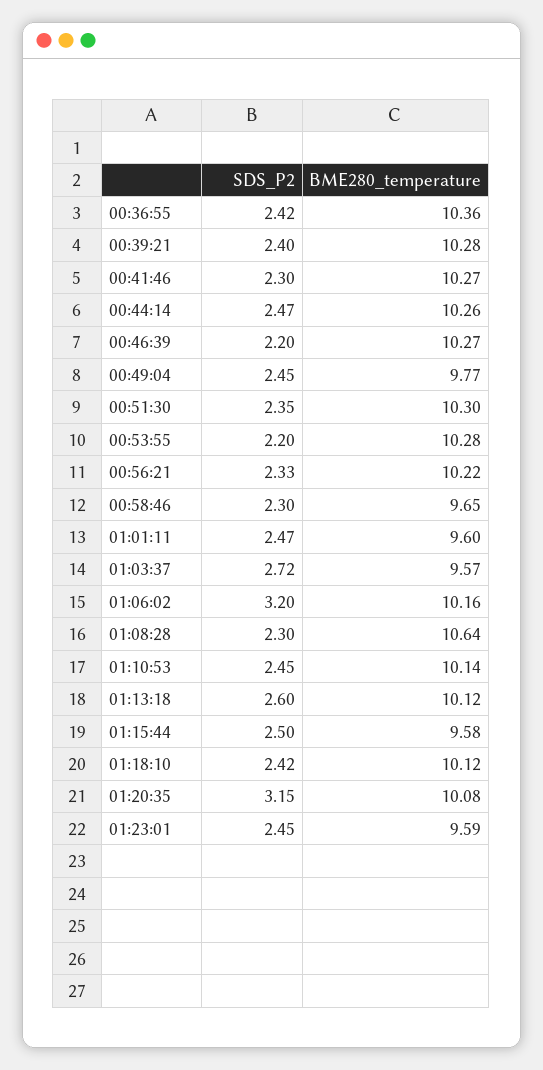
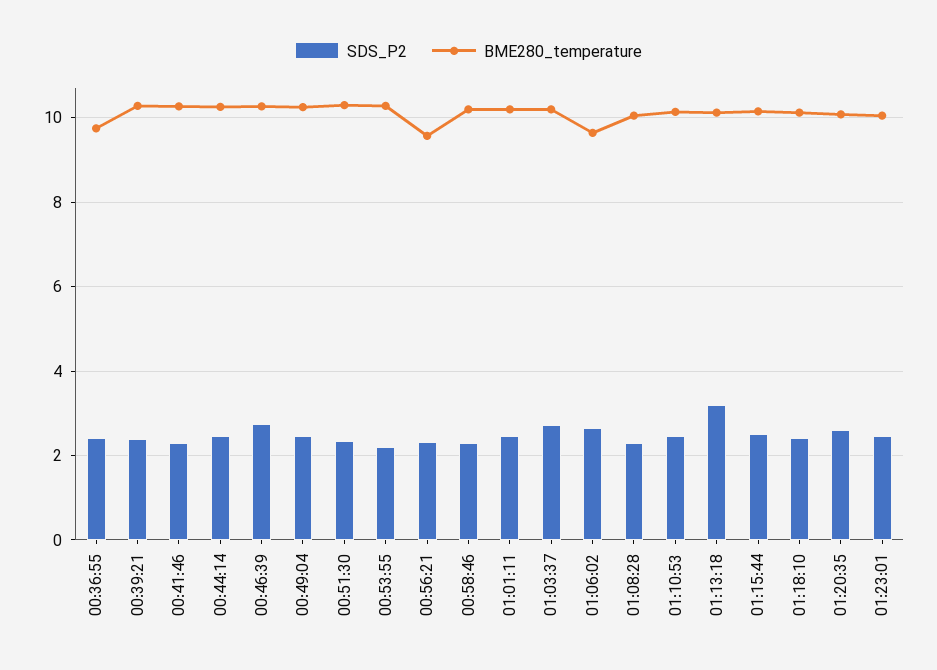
BME280_temperature, 00:36:55: 10.36 -> 9.8
SDS_P2, 00:46:39: 2.2 -> 2.8
BME280_temperature, 00:49:04: 9.77 -> 10.2
BME280_temperature, 00:56:21: 10.22 -> 9.6
BME280_temperature, 00:58:46: 9.65 -> 10.2
BME280_temperature, 01:01:11: 9.6 -> 10.2
BME280_temperature, 01:03:37: 9.57 -> 10.2
SDS_P2, 01:06:02: 3.2 -> 2.6
BME280_temperature, 01:06:02: 10.16 -> 9.6
BME280_temperature, 01:08:28: 10.64 -> 10
SDS_P2, 01:13:18: 2.6 -> 3.2
BME280_temperature, 01:15:44: 9.58 -> 10.2
SDS_P2, 01:20:35: 3.15 -> 2.6
BME280_temperature, 01:23:01: 9.59 -> 10

